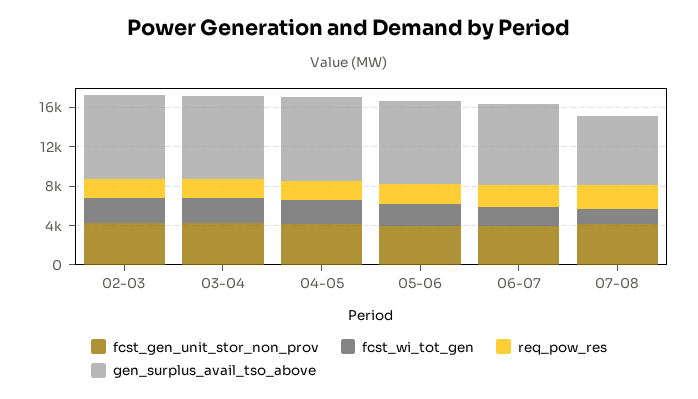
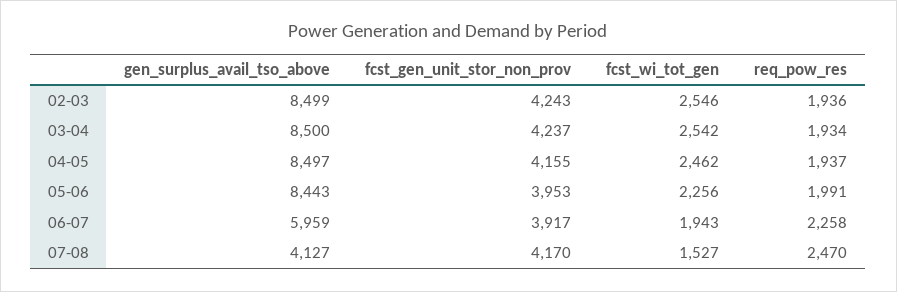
gen_surplus_avail_tso_above, 06-07: 8000 -> 5959
gen_surplus_avail_tso_above, 07-08: 7000 -> 4127

